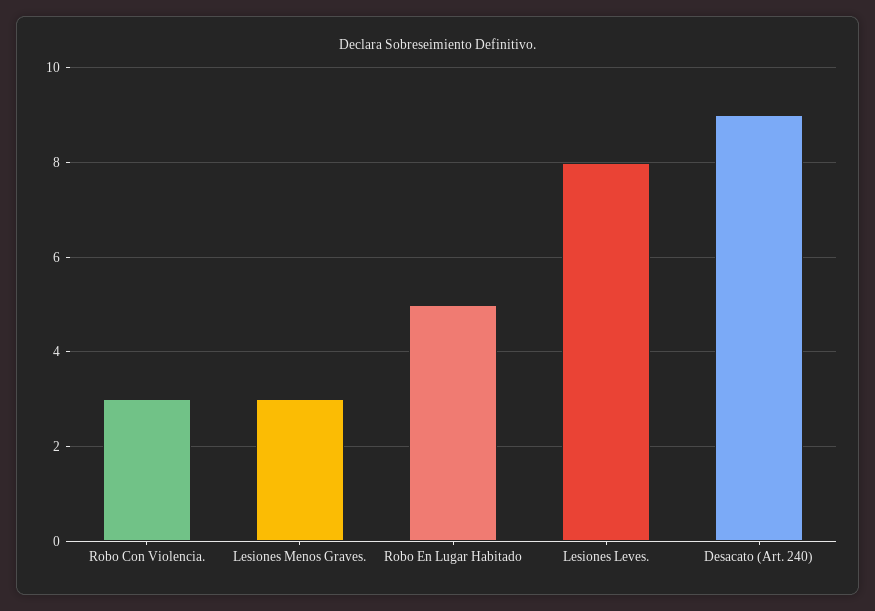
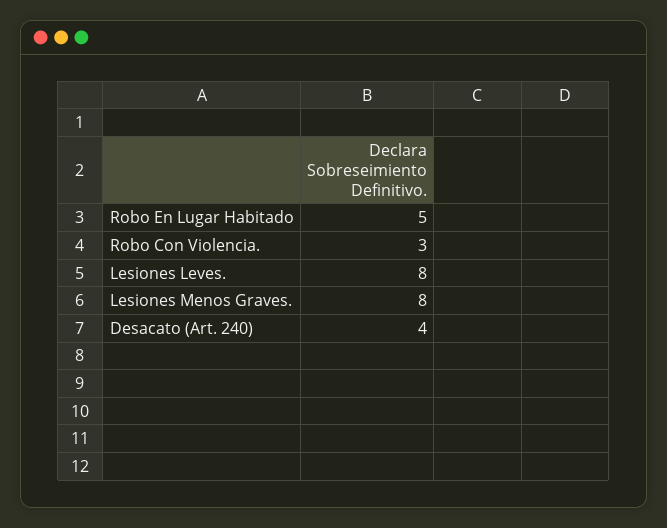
Lesiones Menos Graves.: 3 -> 8
Desacato (Art. 240): 9 -> 4

